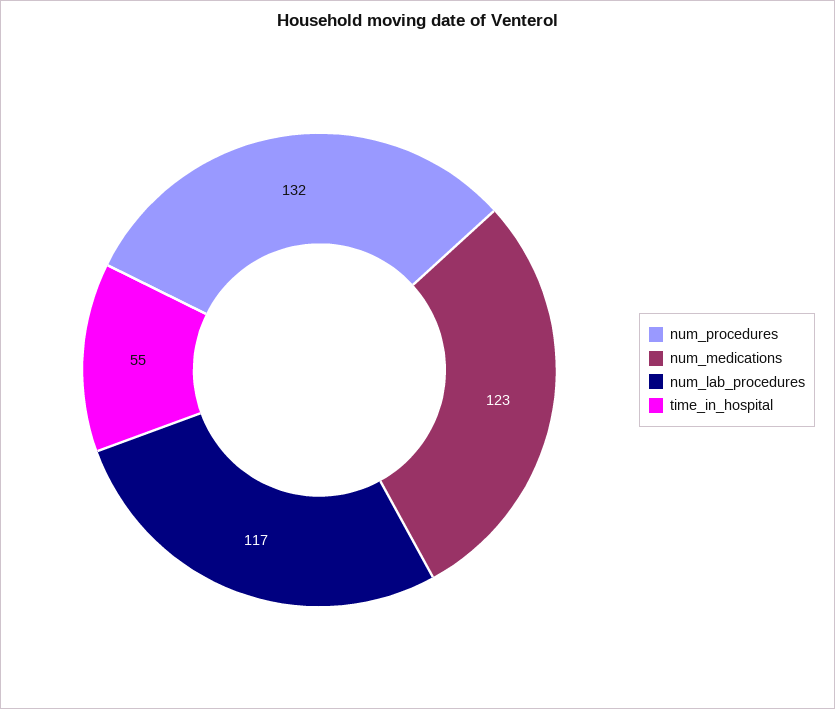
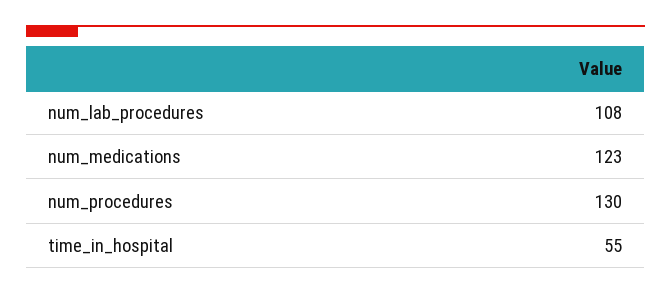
num_procedures: 132 -> 130
num_lab_procedures: 117 -> 108

